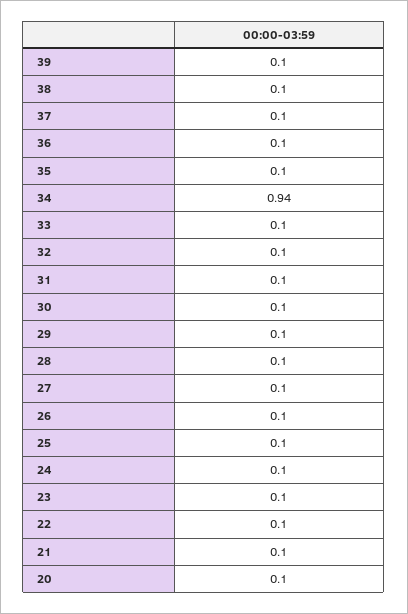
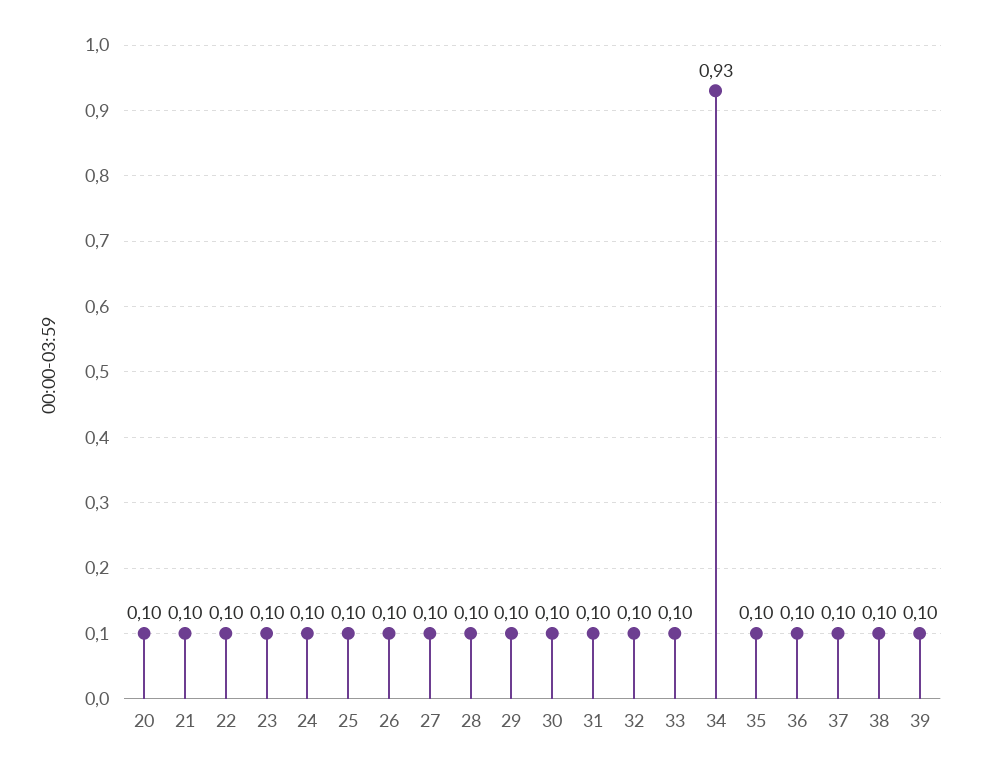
34: 0.94 -> 0.93

